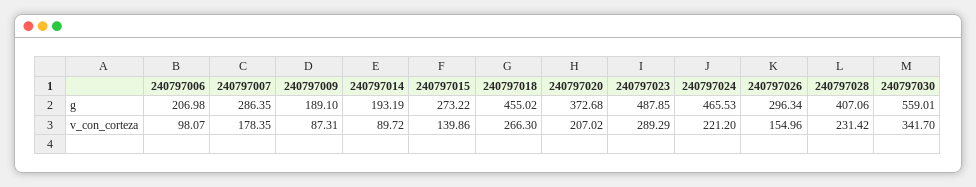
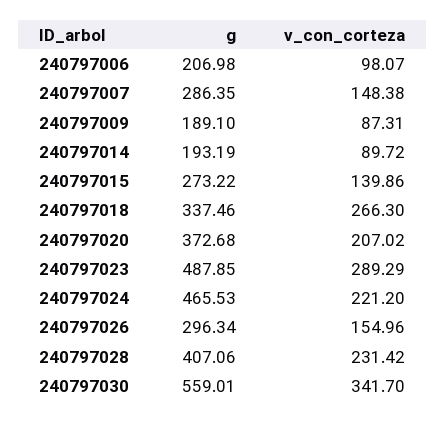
240797018, g: 455.02 -> 337.46
240797007, v_con_corteza: 178.35 -> 148.38

